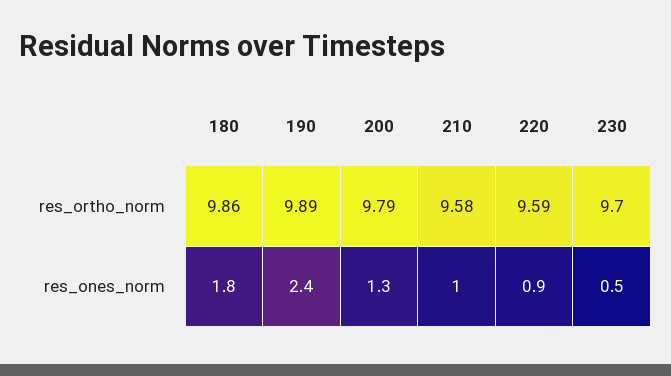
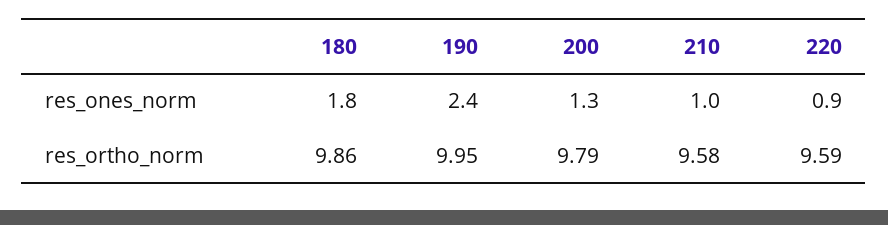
190, res_ortho_norm: 9.89 -> 9.95
230, res_ortho_norm: 9.7 -> none
230, res_ones_norm: 0.5 -> none

